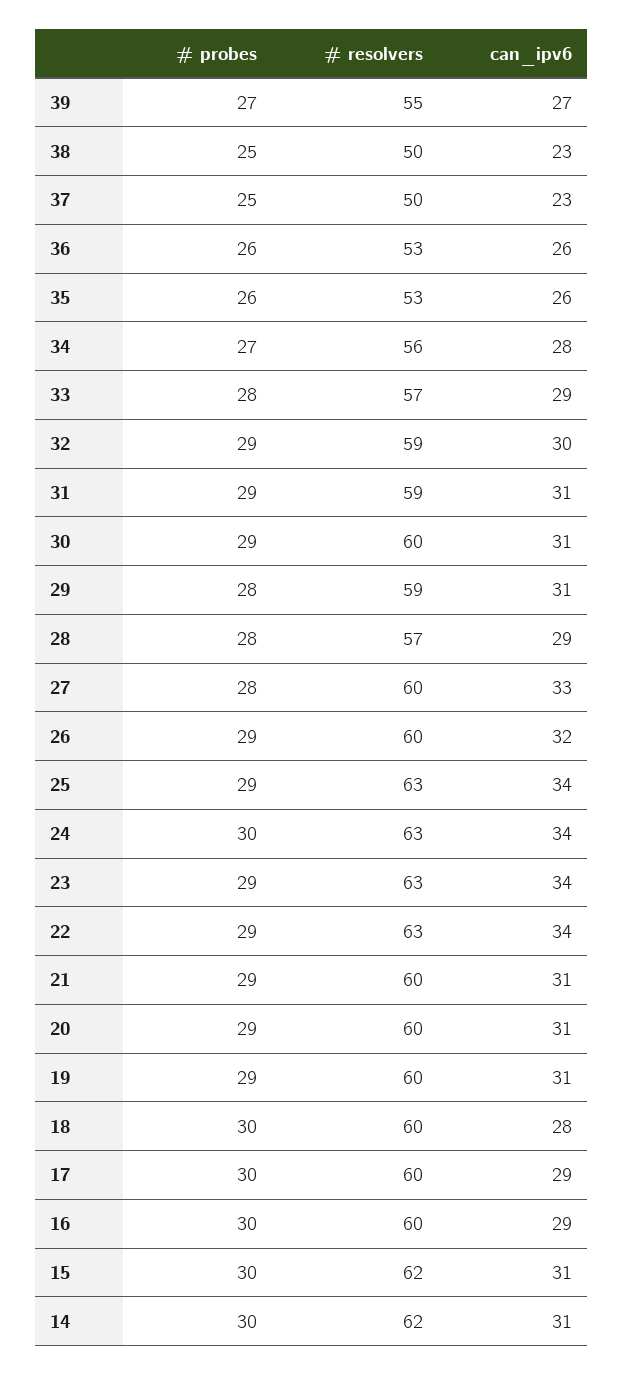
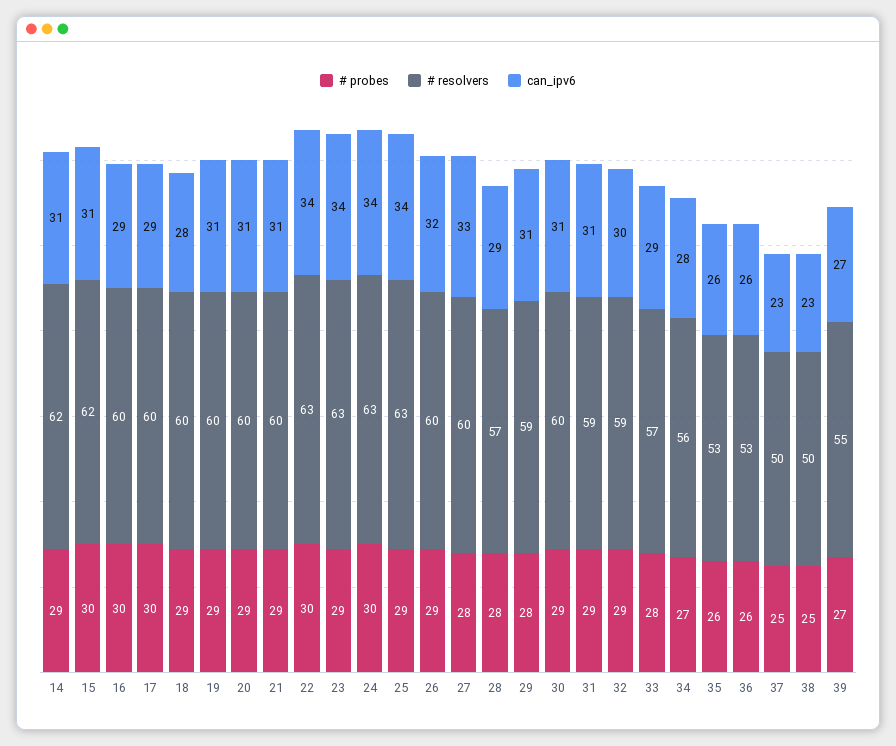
# probes, 22: 29 -> 30
# probes, 18: 30 -> 29
# probes, 14: 30 -> 29

